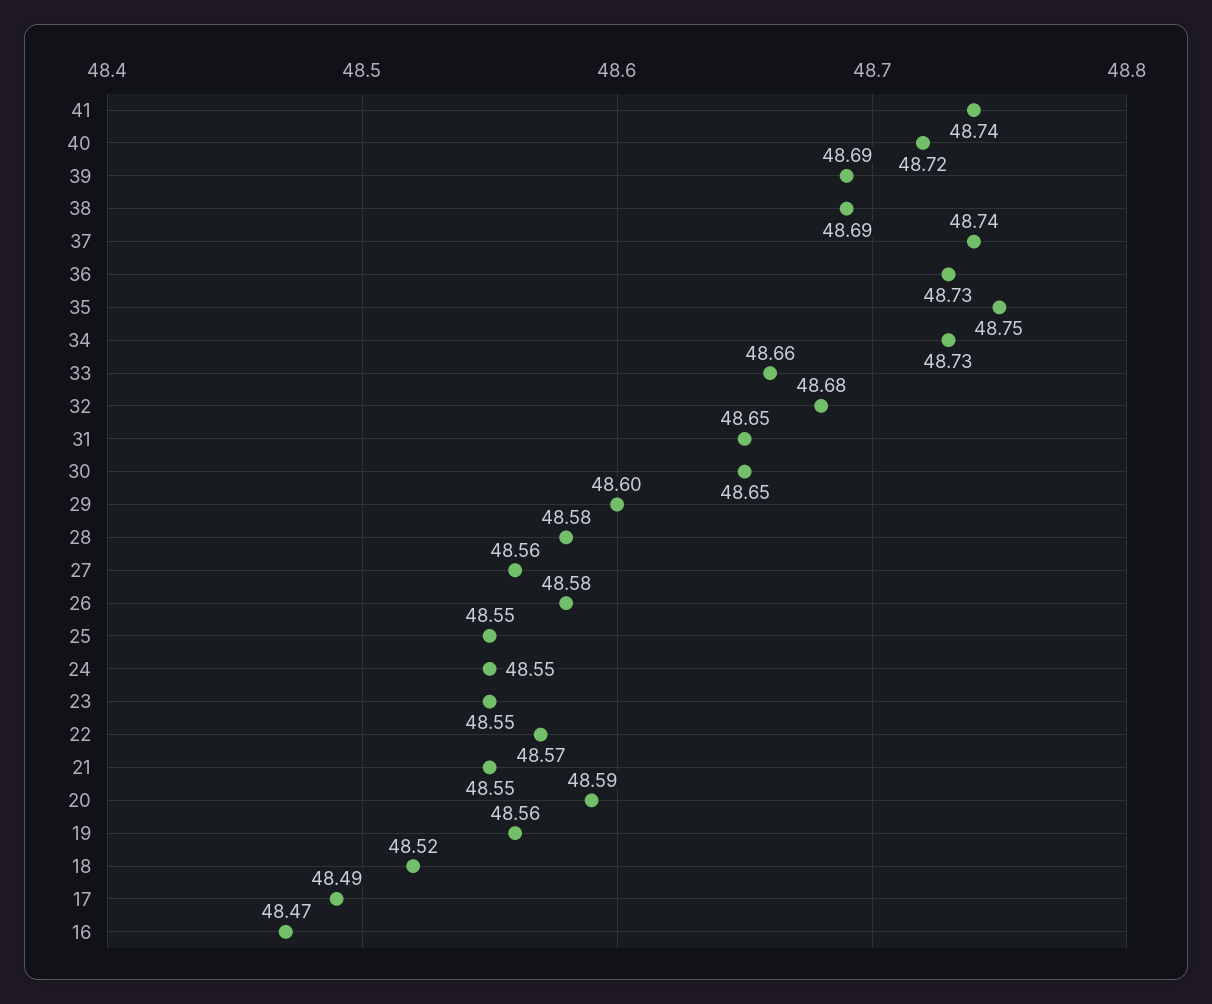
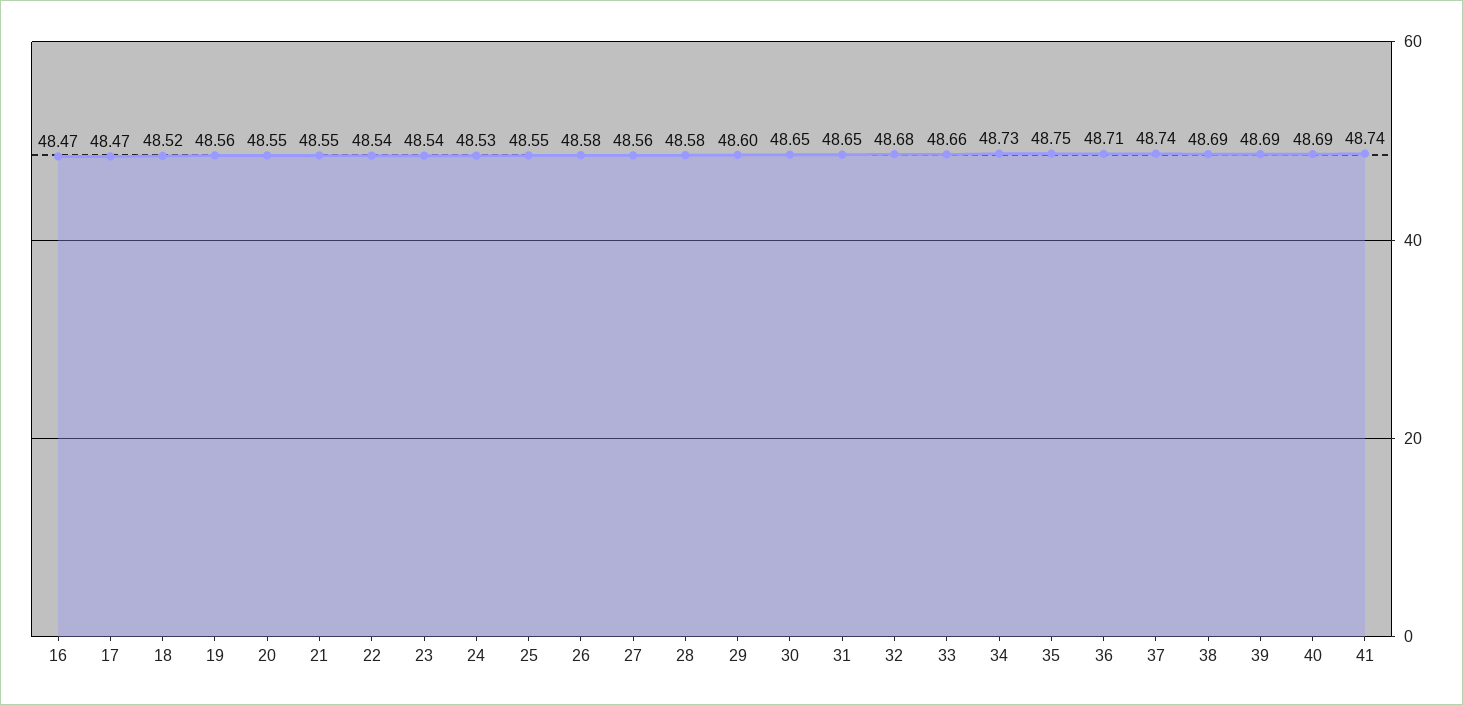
40: 48.72 -> 48.69
36: 48.73 -> 48.71
24: 48.55 -> 48.53
23: 48.55 -> 48.54
22: 48.57 -> 48.54
20: 48.59 -> 48.55
17: 48.49 -> 48.47

